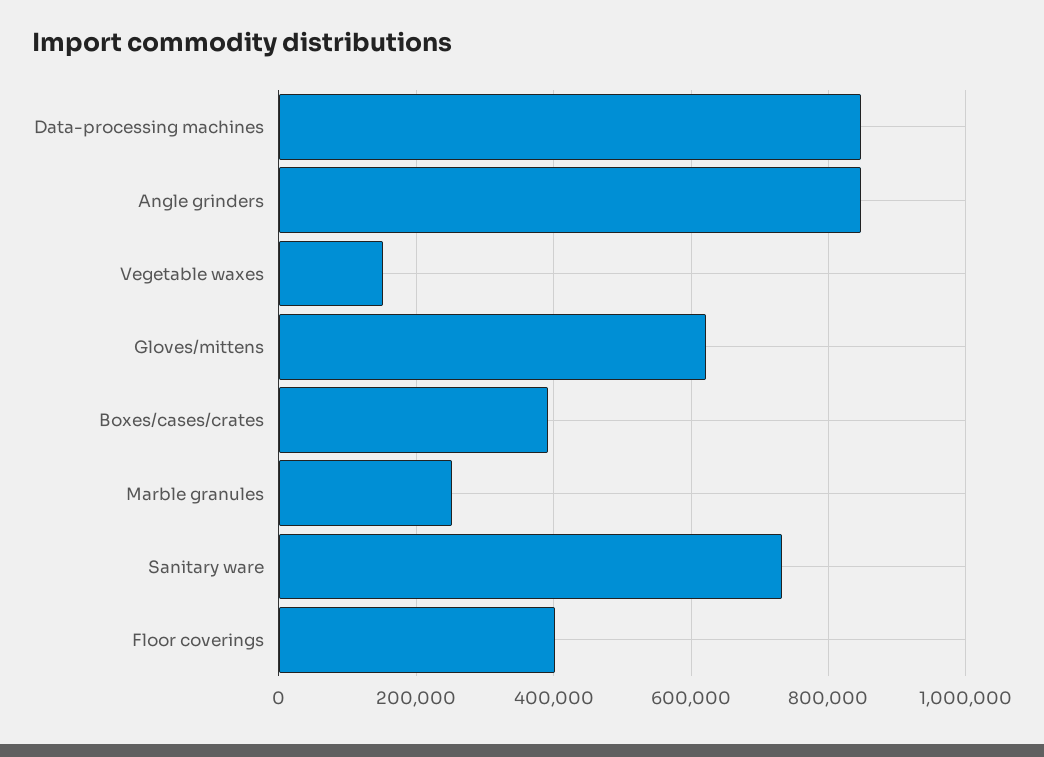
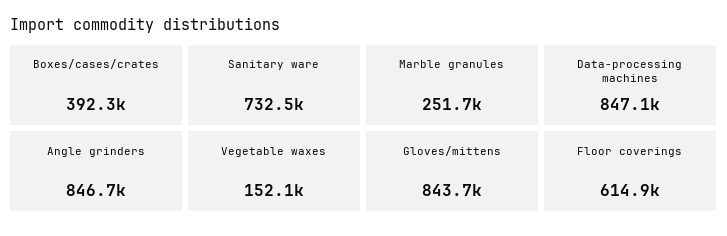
Gloves/mittens: 620000 -> 843700
Floor coverings: 400000 -> 614900

